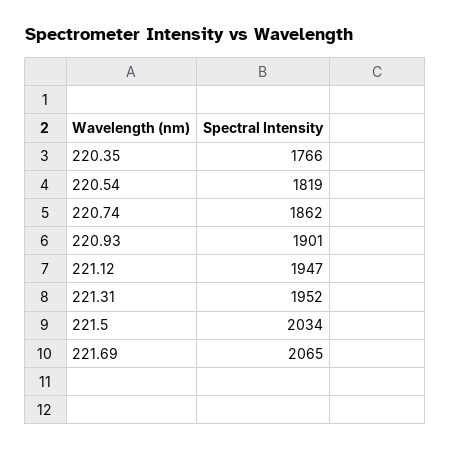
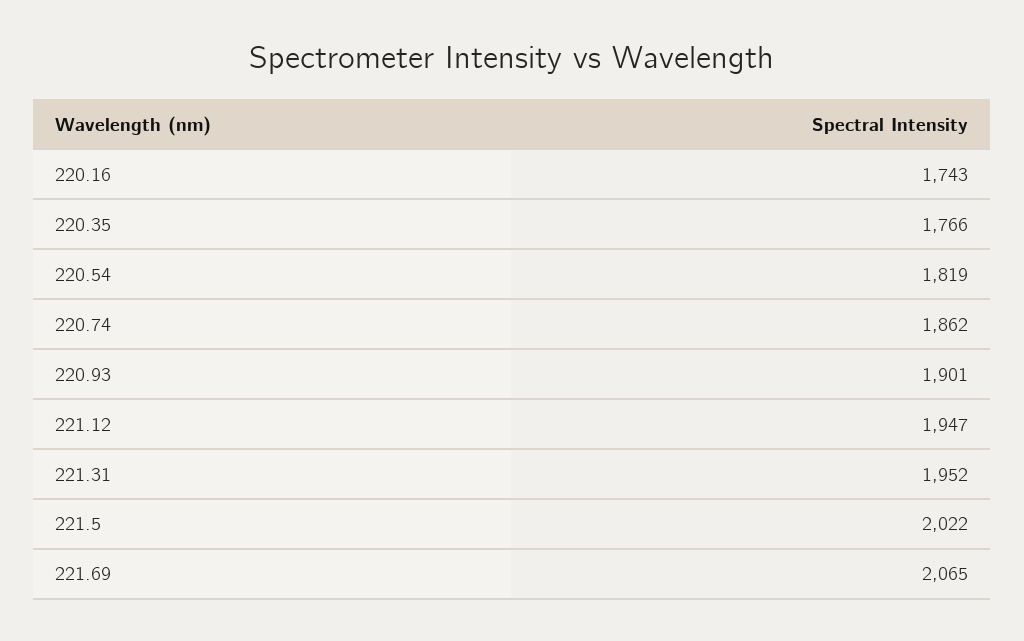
221.5: 2034 -> 2022
220.16: none -> 1743

